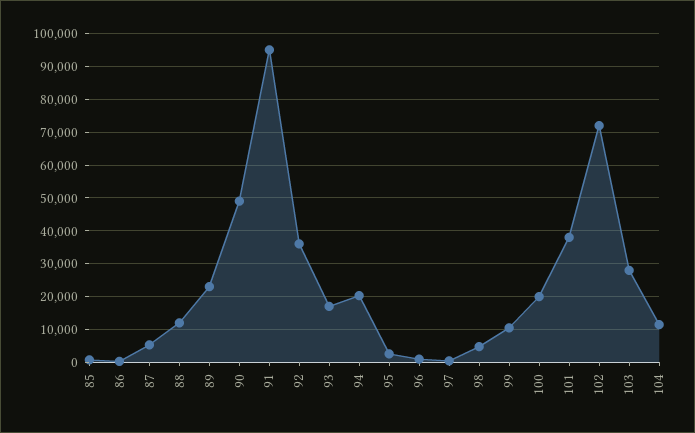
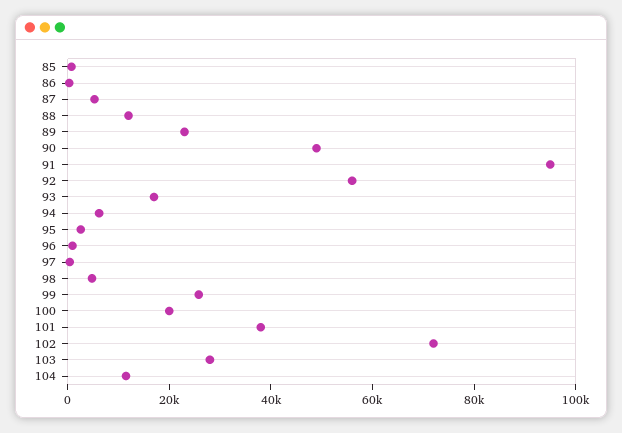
92: 36000 -> 55000
94: 20000 -> 5000
99: 10000 -> 25000

